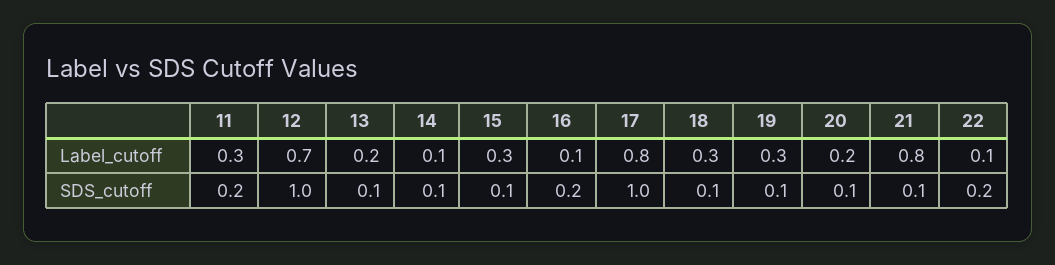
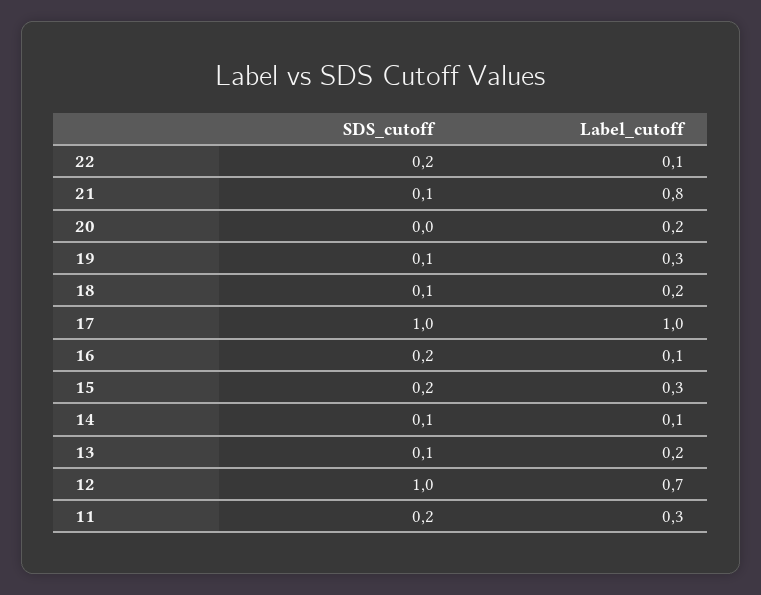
17, Label_cutoff: 0.8 -> 1
18, Label_cutoff: 0.3 -> 0.2
15, SDS_cutoff: 0.1 -> 0.2
20, SDS_cutoff: 0.1 -> 0

